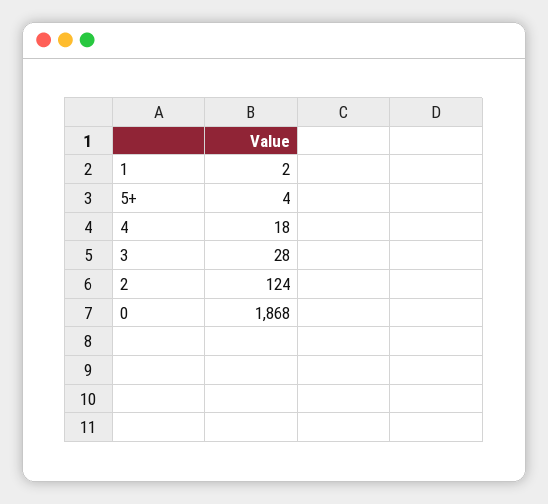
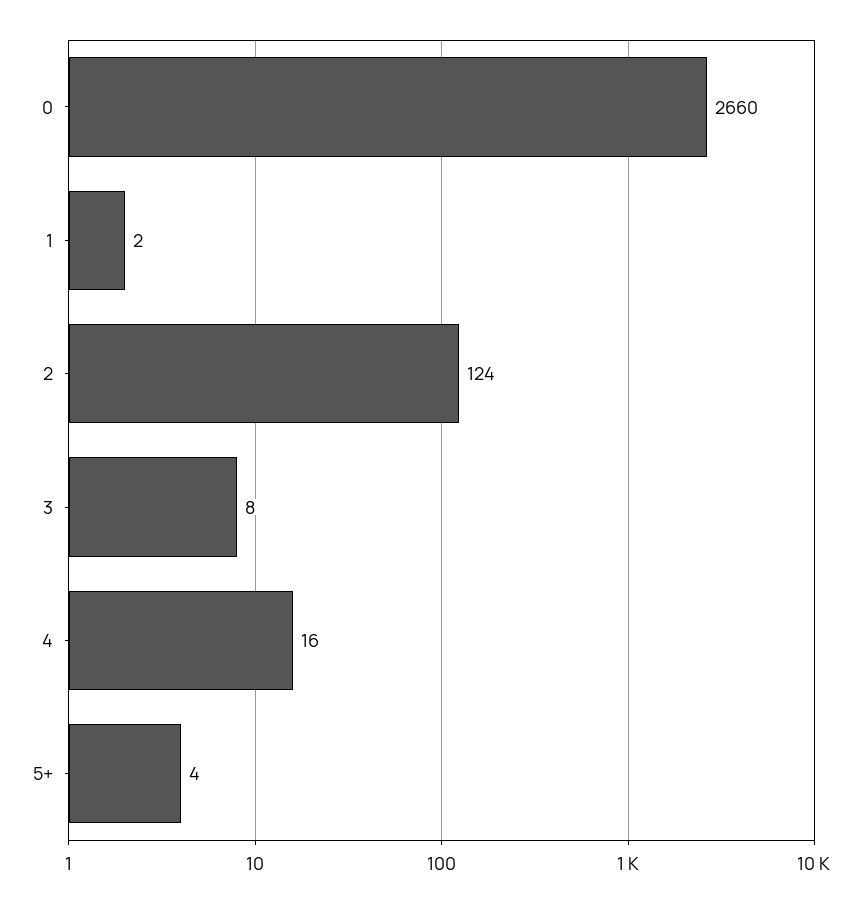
4: 18 -> 16
3: 28 -> 8
0: 1868 -> 2660

